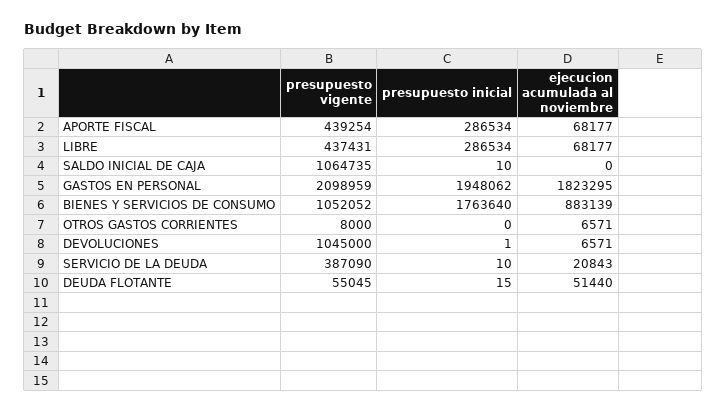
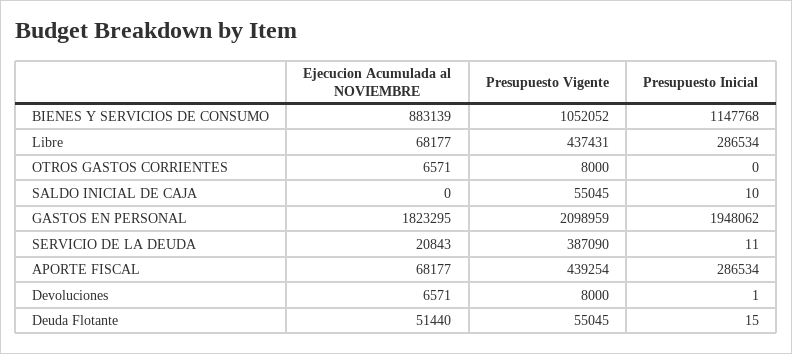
presupuesto vigente, SALDO INICIAL DE CAJA: 1064735 -> 55045
presupuesto inicial, BIENES Y SERVICIOS DE CONSUMO: 1763640 -> 1147768
presupuesto vigente, DEVOLUCIONES: 1045000 -> 8000
presupuesto inicial, SERVICIO DE LA DEUDA: 10 -> 11

